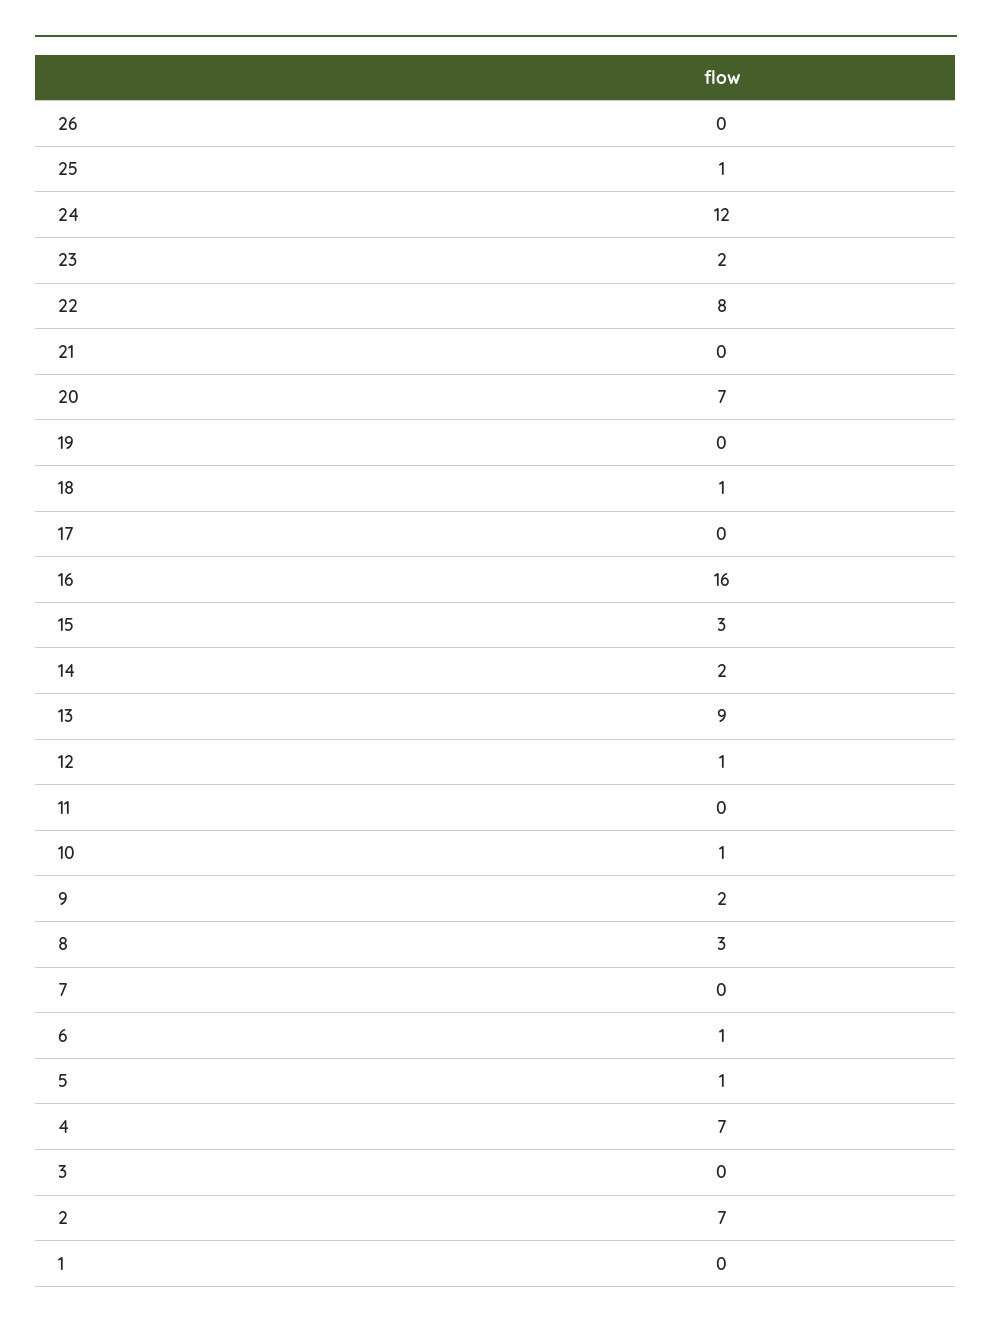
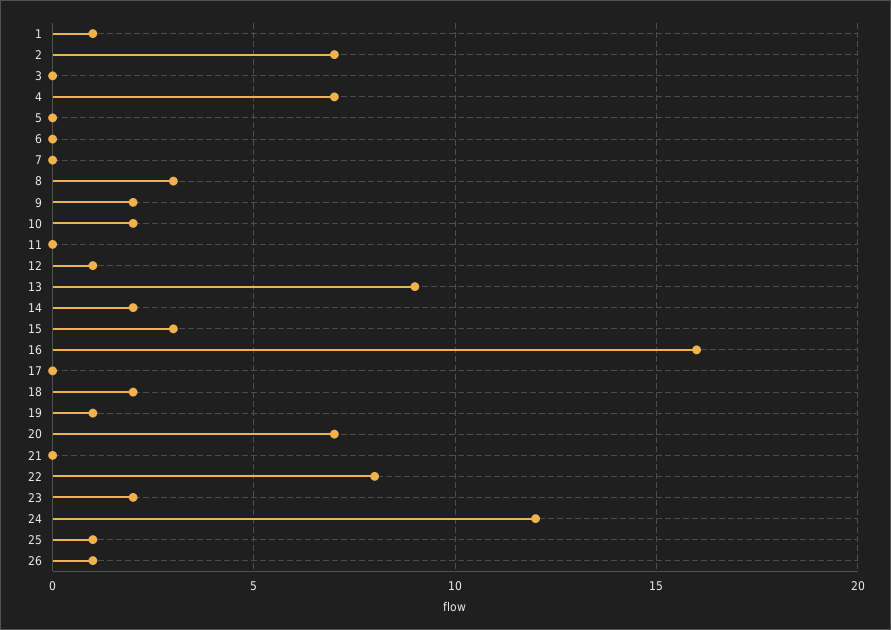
26: 0 -> 1
19: 0 -> 1
18: 1 -> 2
10: 1 -> 2
6: 1 -> 0
5: 1 -> 0
1: 0 -> 1

